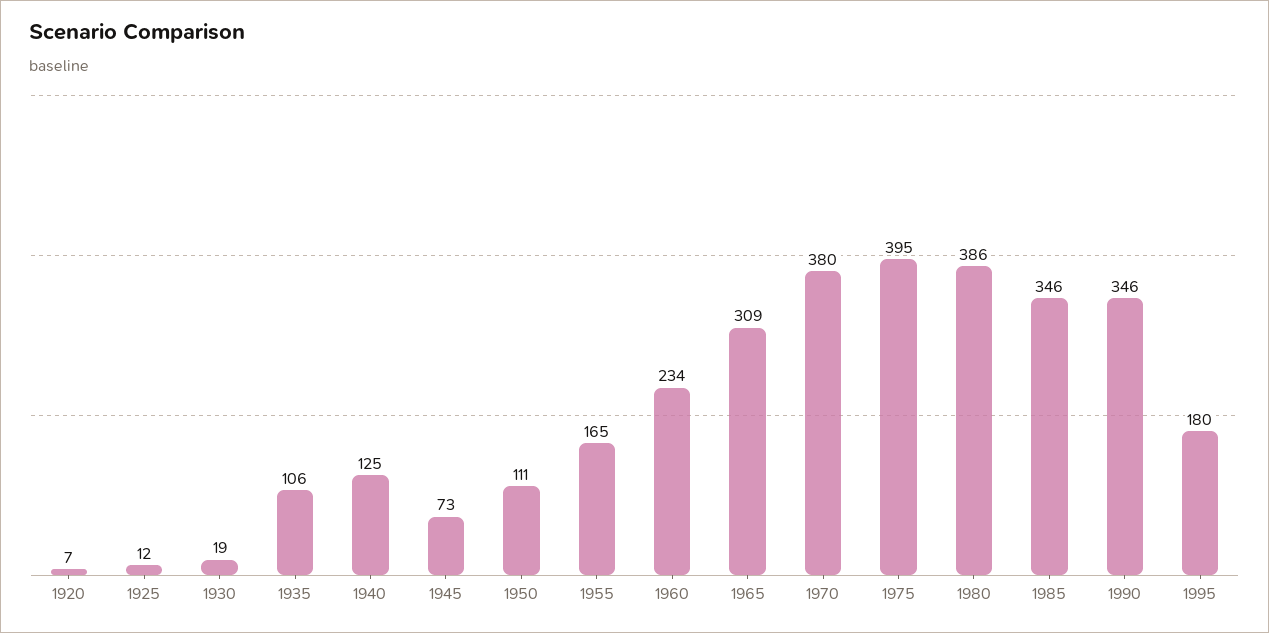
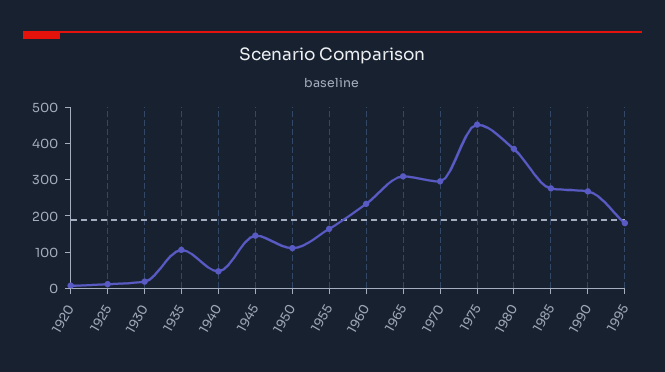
1940: 125 -> 50
1945: 73 -> 150
1970: 380 -> 300
1975: 395 -> 450
1985: 346 -> 275
1990: 346 -> 275

